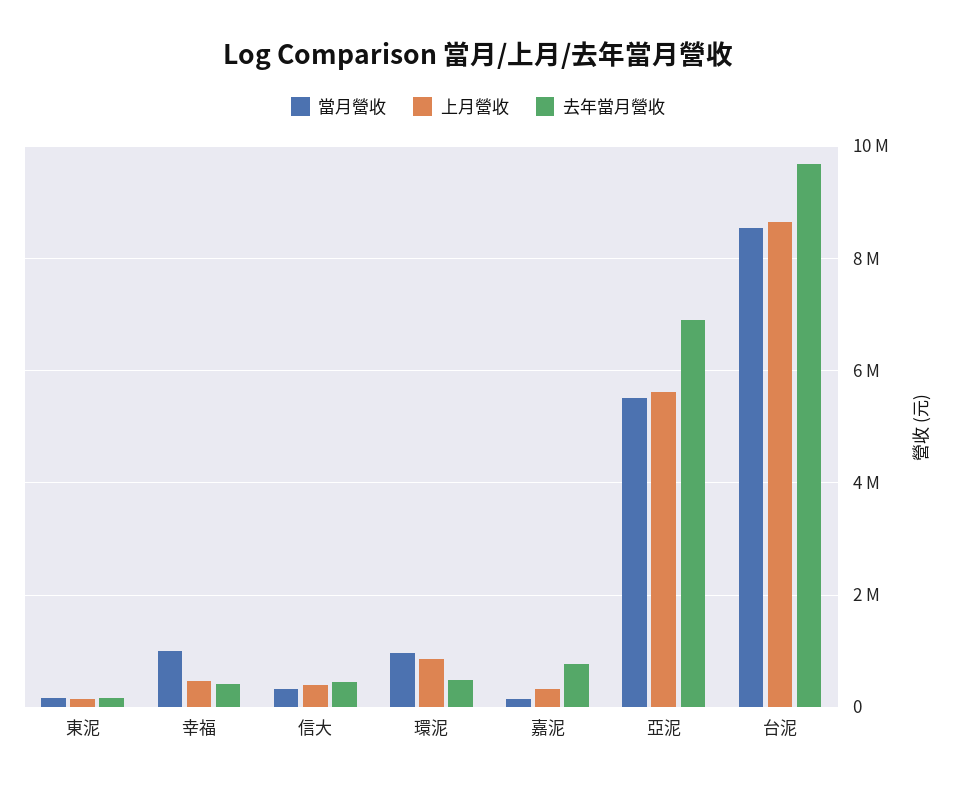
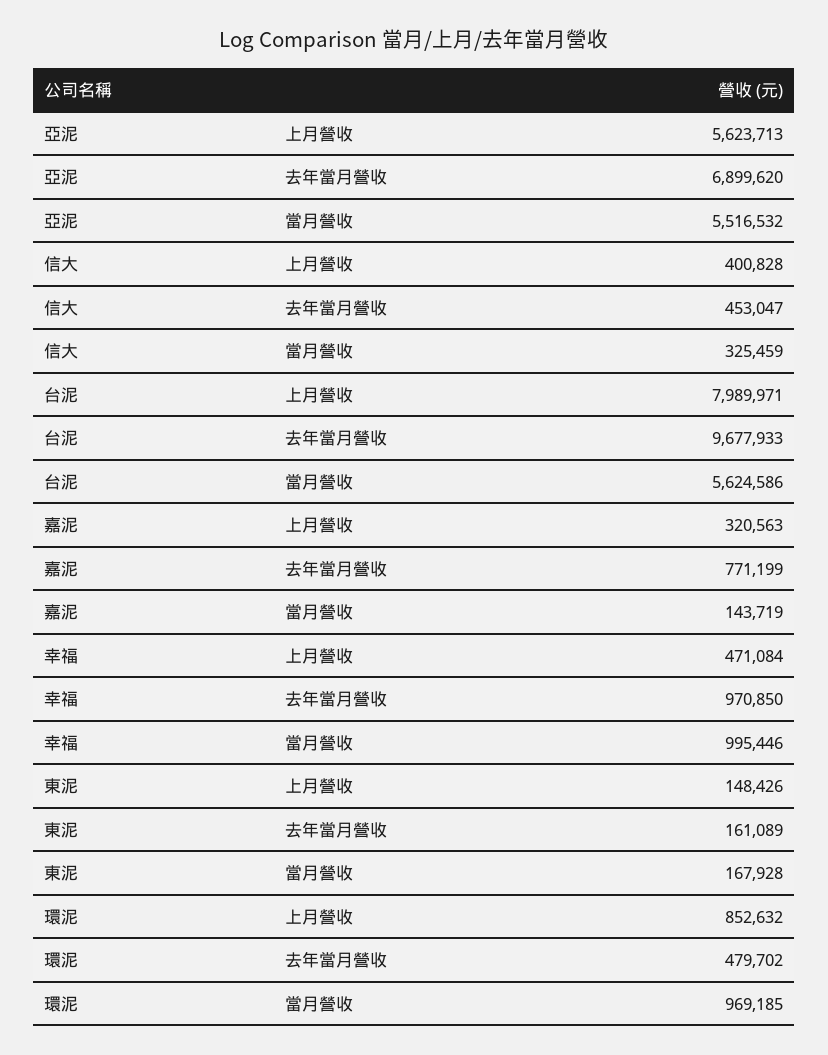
去年當月營收, 幸福: 400000 -> 970850
當月營收, 台泥: 8600000 -> 5624586
上月營收, 台泥: 8600000 -> 7989971

